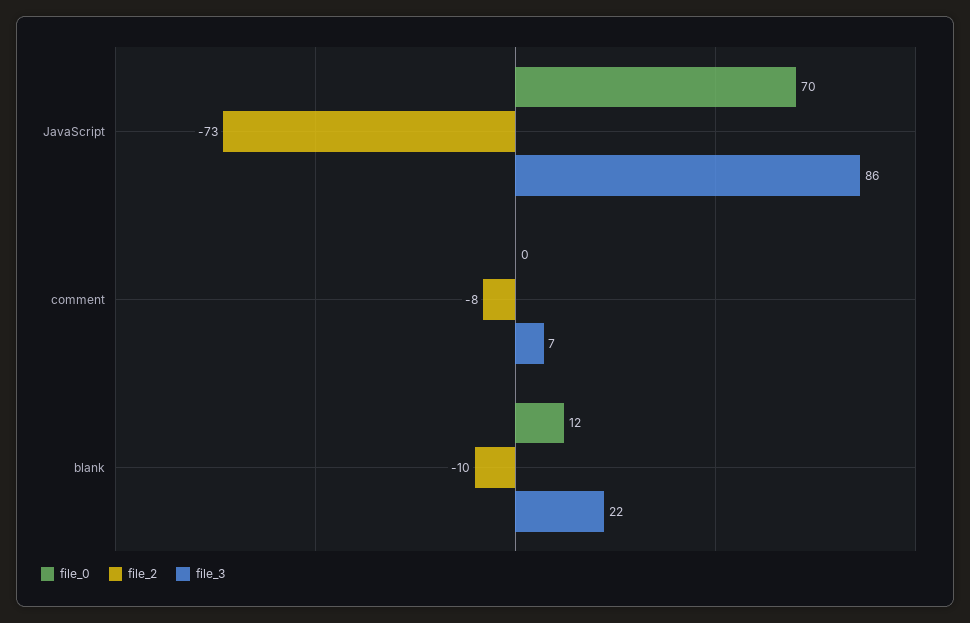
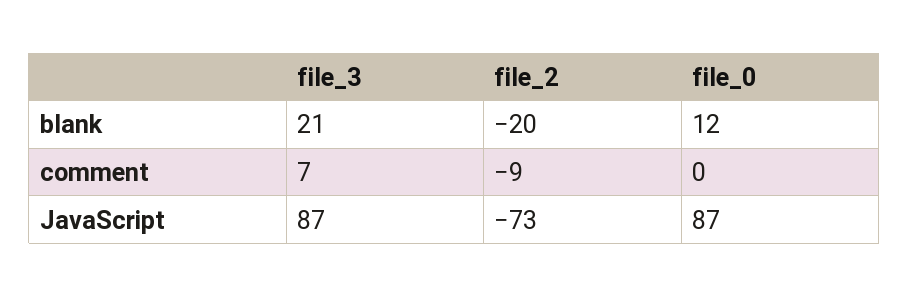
file_0, JavaScript: 70 -> 87
file_3, JavaScript: 86 -> 87
file_2, comment: -8 -> -9
file_2, blank: -10 -> -20
file_3, blank: 22 -> 21

